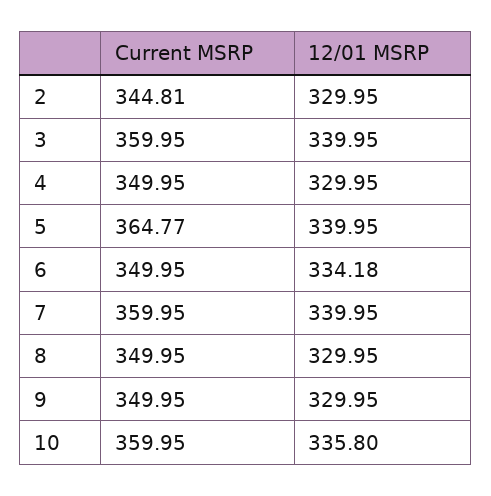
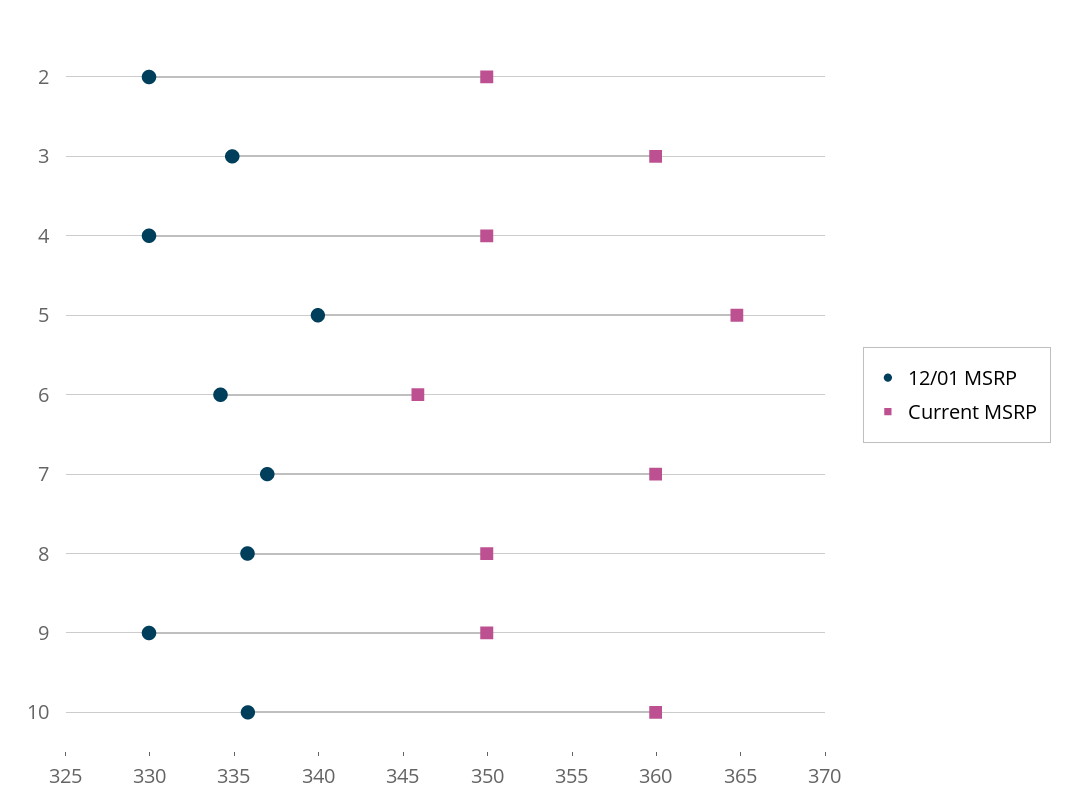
Current MSRP, 2: 344.81 -> 350
12/01 MSRP, 3: 339.95 -> 335
Current MSRP, 6: 349.95 -> 346
12/01 MSRP, 7: 339.95 -> 337
12/01 MSRP, 8: 329.95 -> 336

